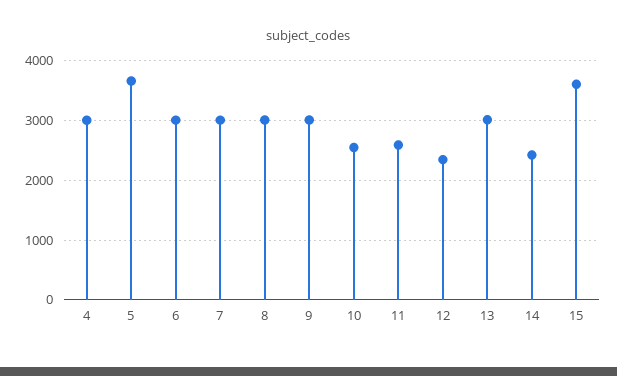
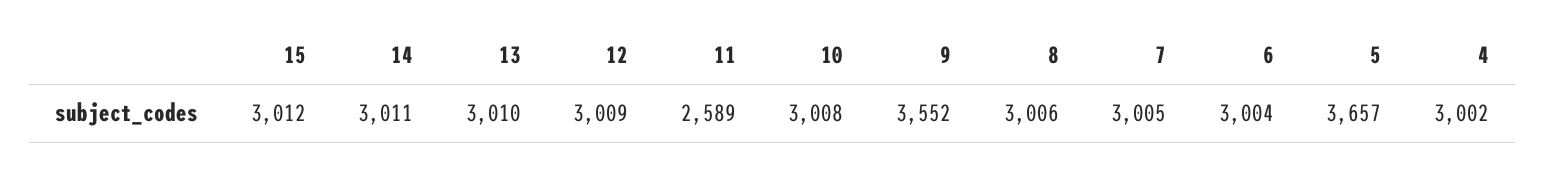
9: 3000 -> 3552
10: 2600 -> 3008
12: 2400 -> 3009
14: 2400 -> 3011
15: 3600 -> 3012

